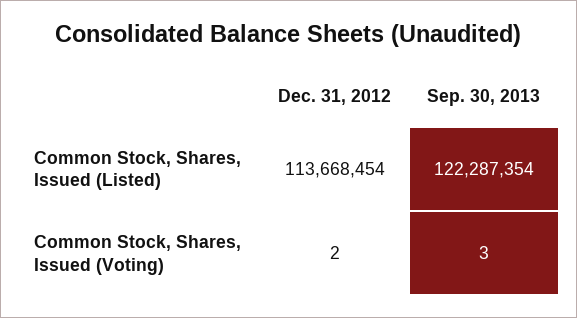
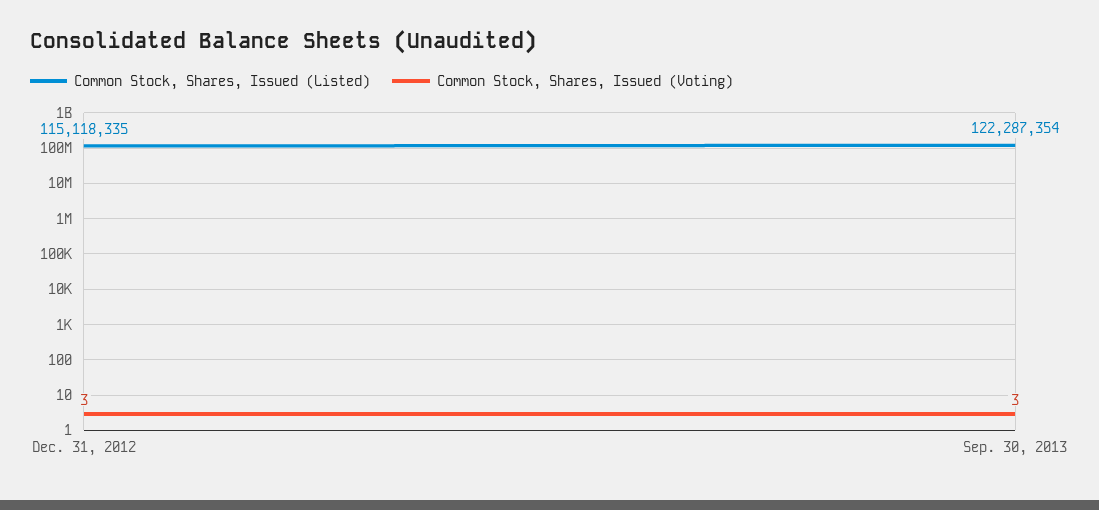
Common Stock, Shares, Issued (Listed), Dec. 31, 2012: 113668454 -> 115118335
Common Stock, Shares, Issued (Voting), Dec. 31, 2012: 2 -> 3

